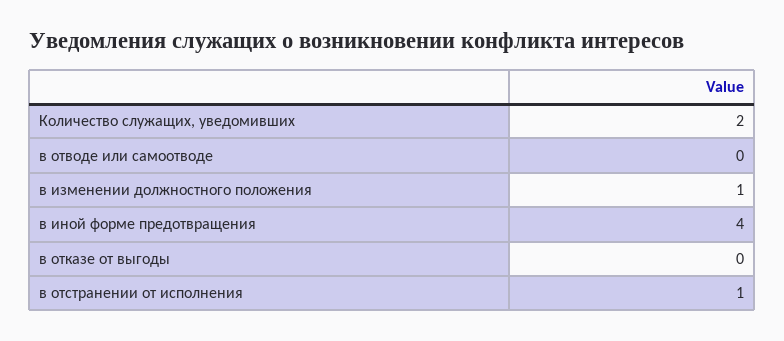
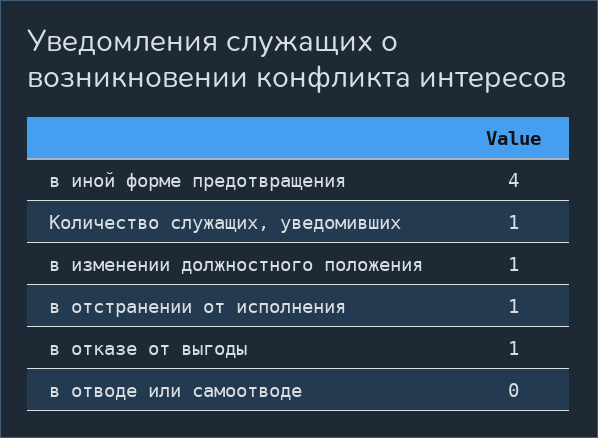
Количество служащих, уведомивших: 2 -> 1
в отказе от выгоды: 0 -> 1

